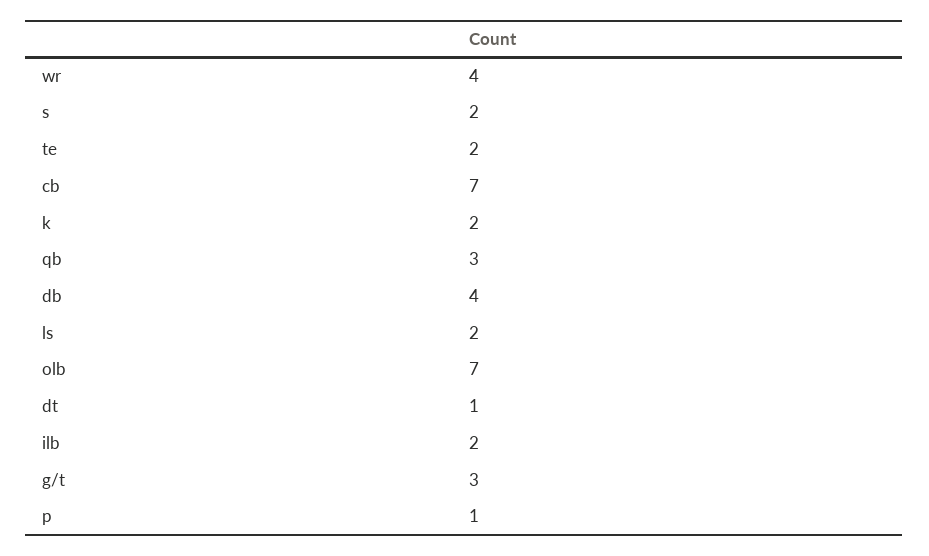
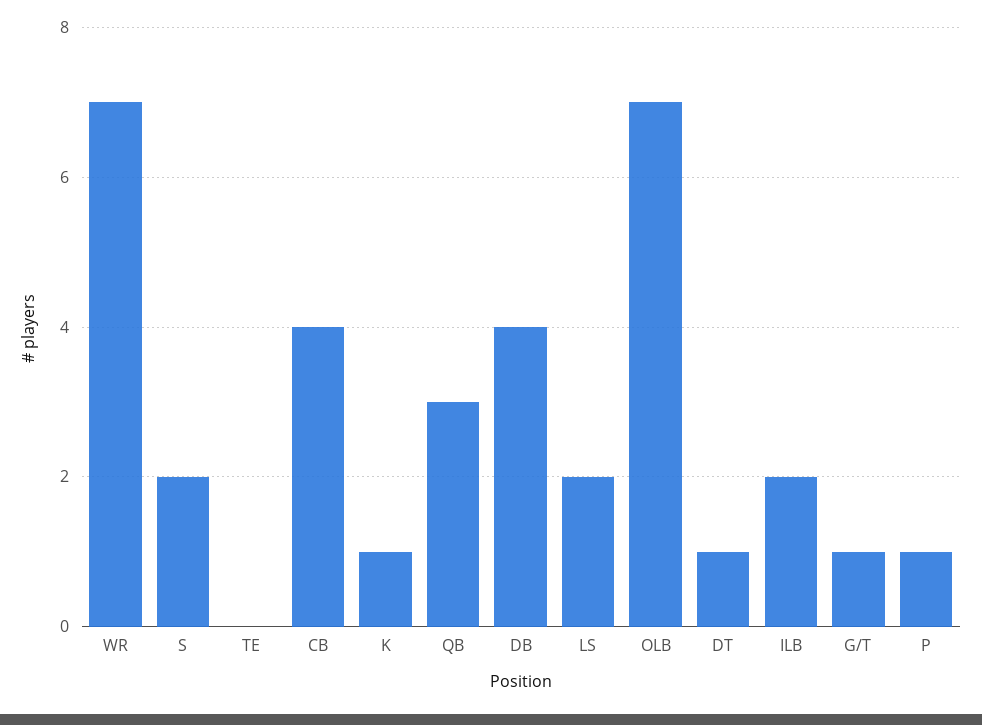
wr: 4 -> 7
te: 2 -> 0
cb: 7 -> 4
k: 2 -> 1
g/t: 3 -> 1

